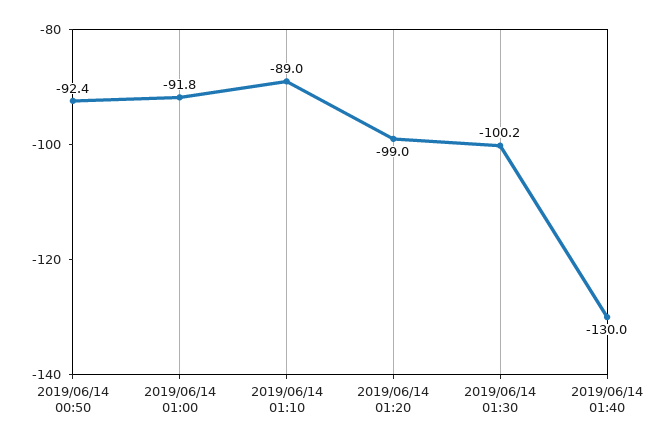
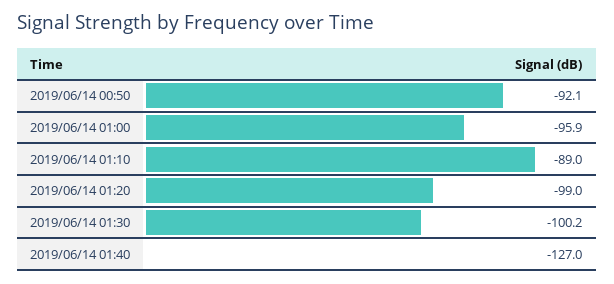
2019/06/14 00:50: -92.4 -> -92.1
2019/06/14 01:00: -91.8 -> -95.9
2019/06/14 01:40: -130 -> -127

